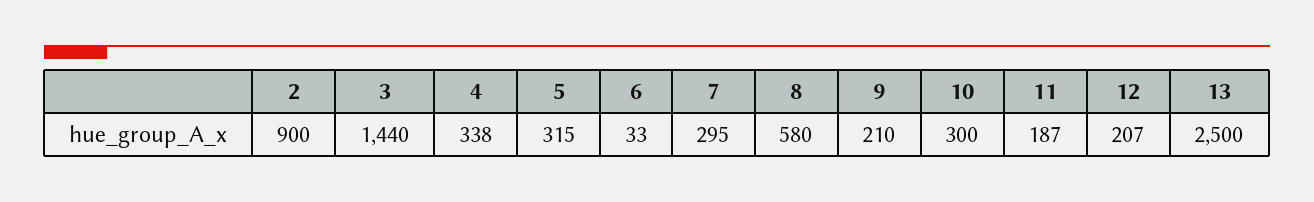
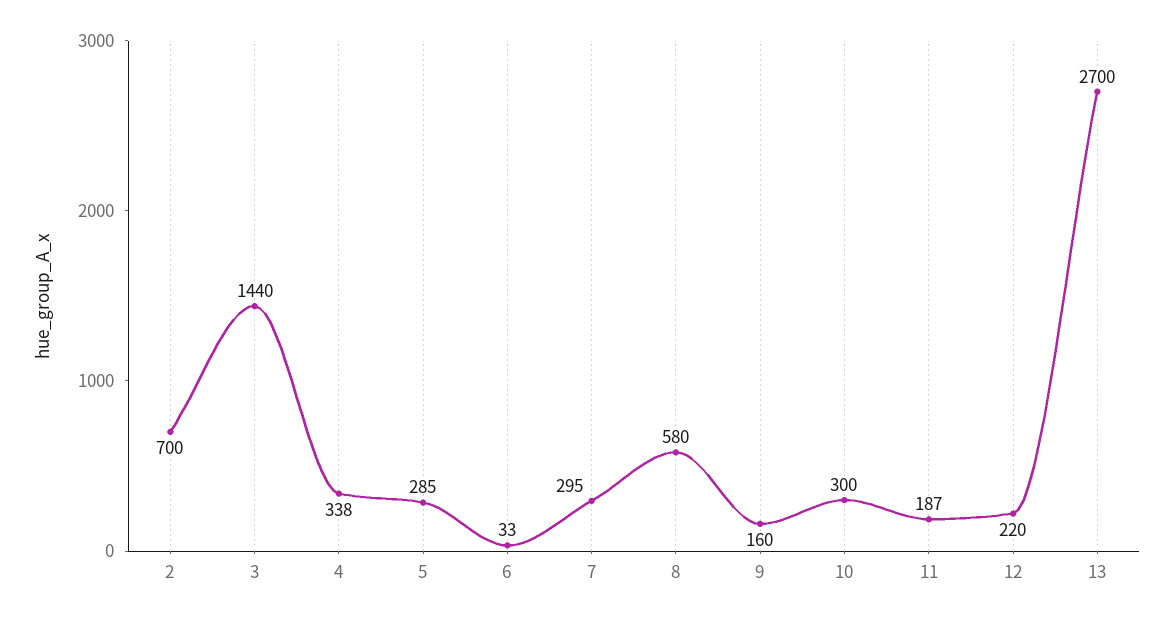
2: 900 -> 700
5: 315 -> 285
9: 210 -> 160
12: 207 -> 220
13: 2500 -> 2700

